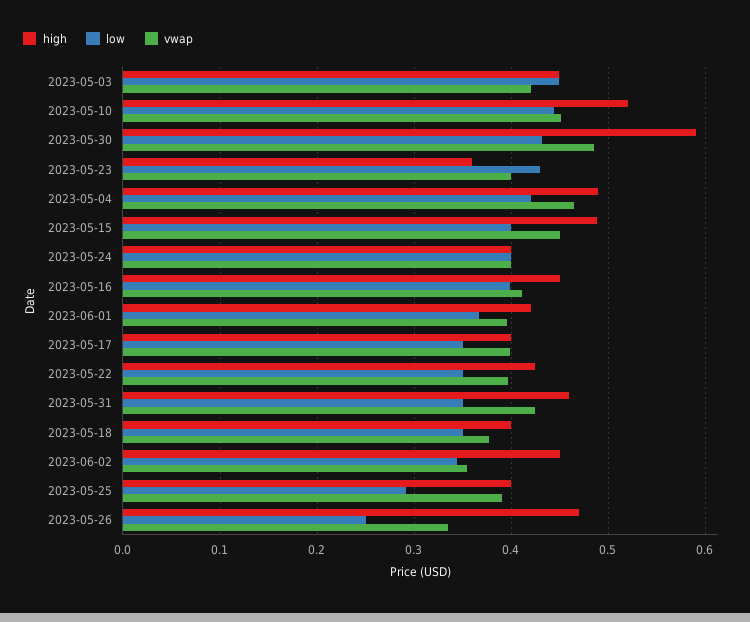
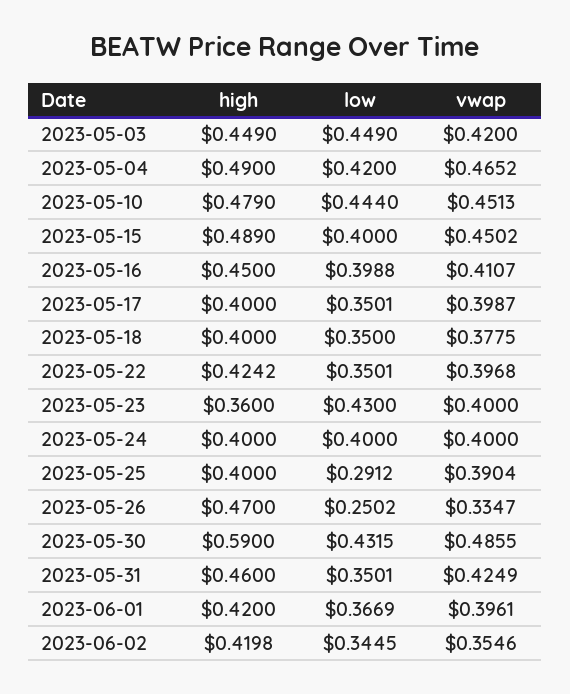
high, 2023-05-10: 0.52 -> 0.479
high, 2023-06-02: 0.45 -> 0.4198

